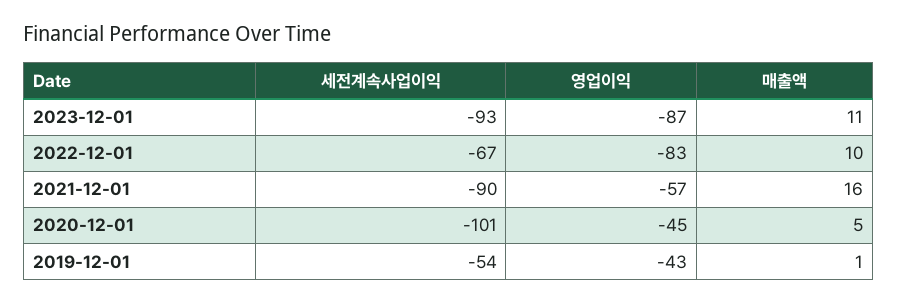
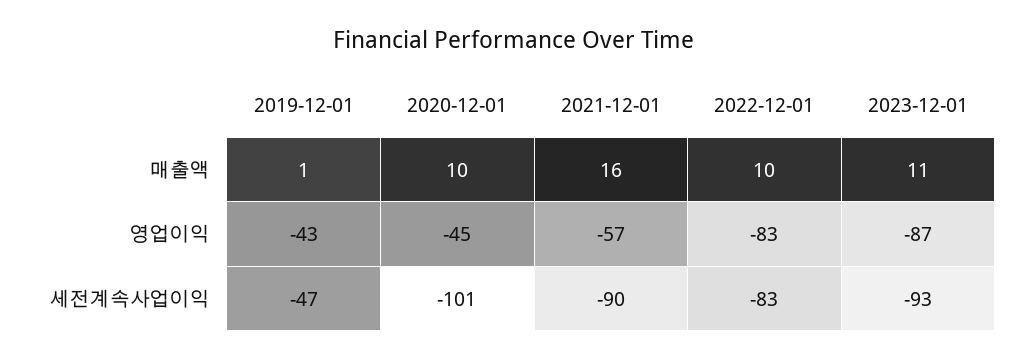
세전계속사업이익, 2022-12-01: -67 -> -83
매출액, 2020-12-01: 5 -> 10
세전계속사업이익, 2019-12-01: -54 -> -47

